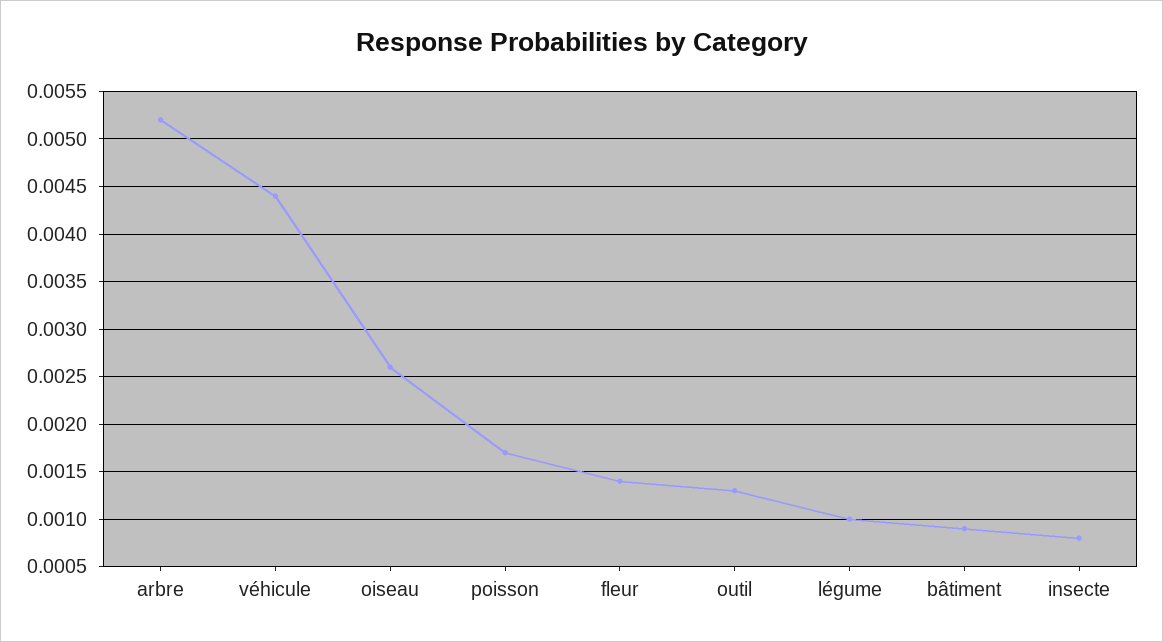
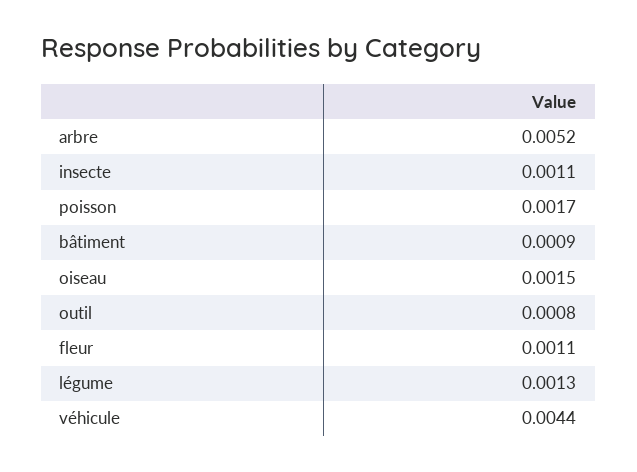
oiseau: 0.0026 -> 0.0015
fleur: 0.0014 -> 0.0011
outil: 0.0013 -> 0.0008
légume: 0.001 -> 0.0013
insecte: 0.0008 -> 0.0011

